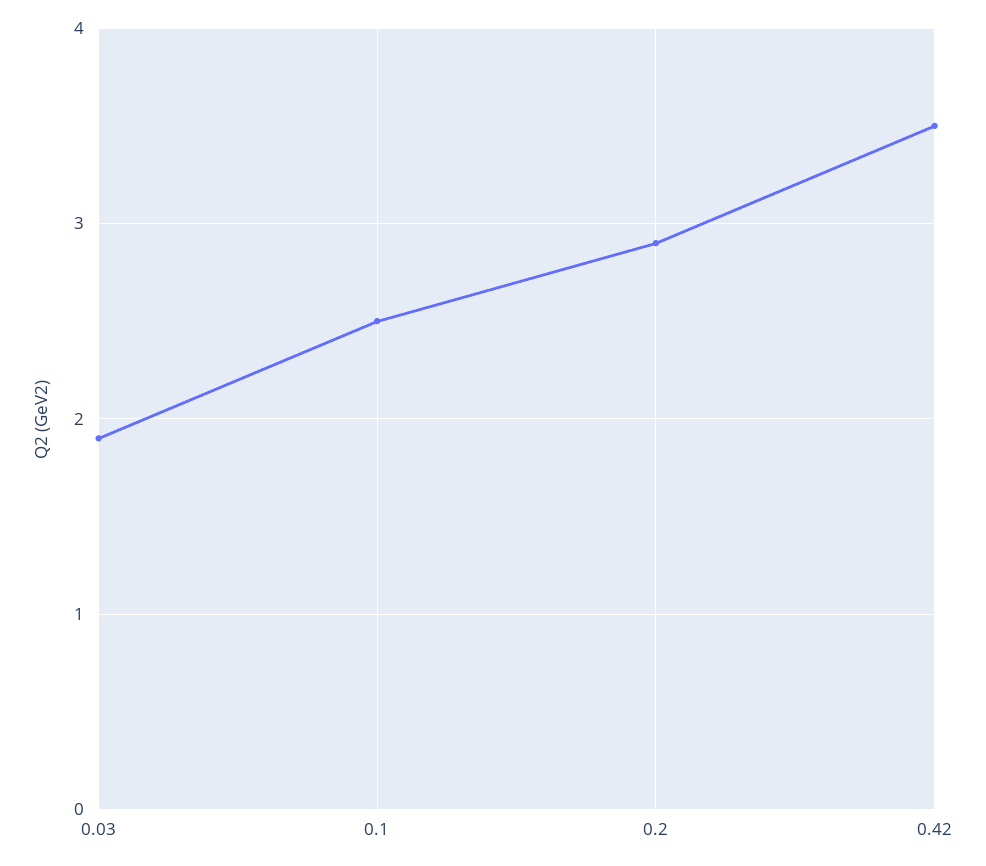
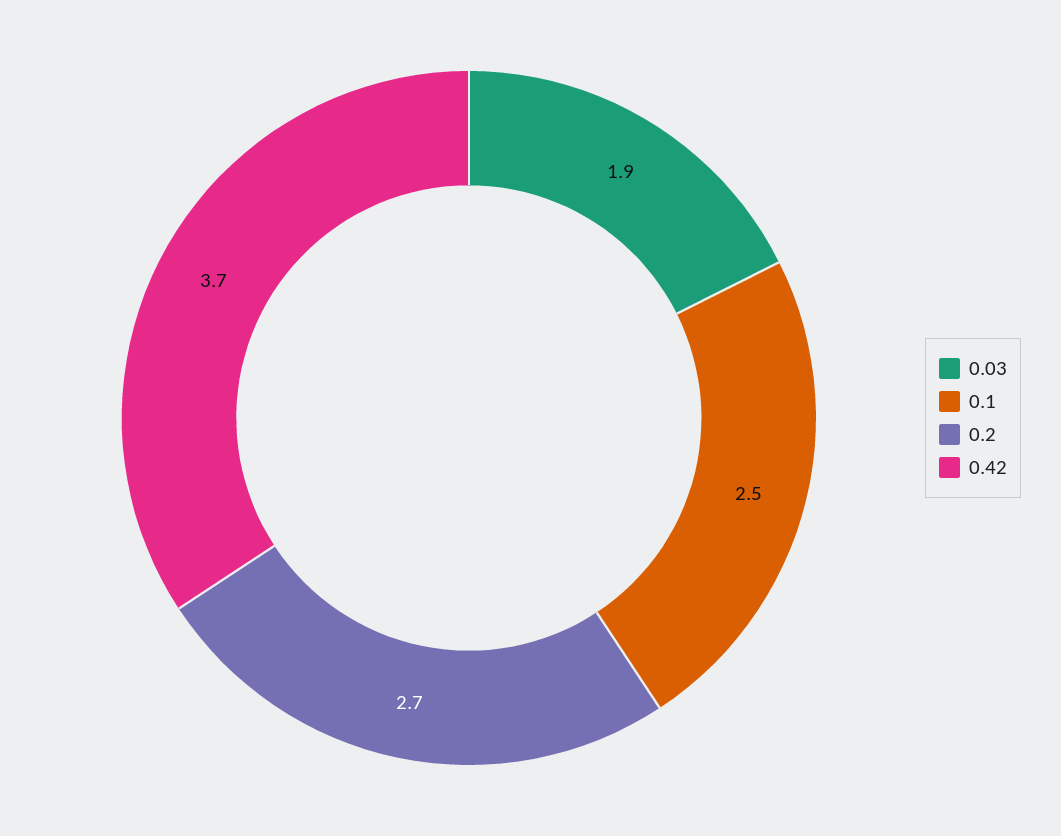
0.2: 2.9 -> 2.7
0.42: 3.5 -> 3.7

